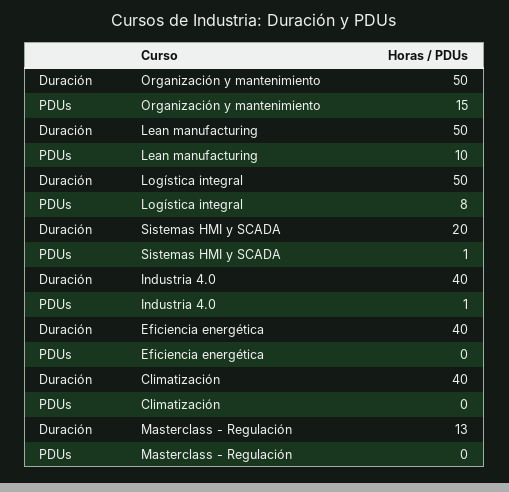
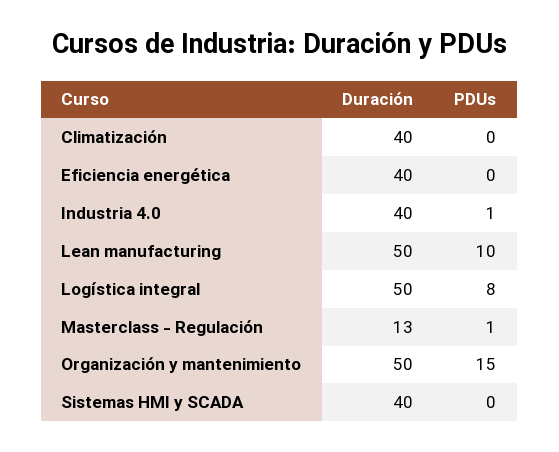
Duración, Sistemas HMI y SCADA: 20 -> 40
PDUs, Sistemas HMI y SCADA: 1 -> 0
PDUs, Masterclass - Regulación: 0 -> 1

